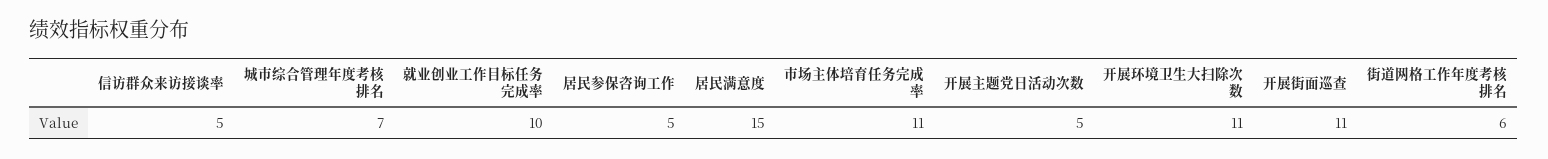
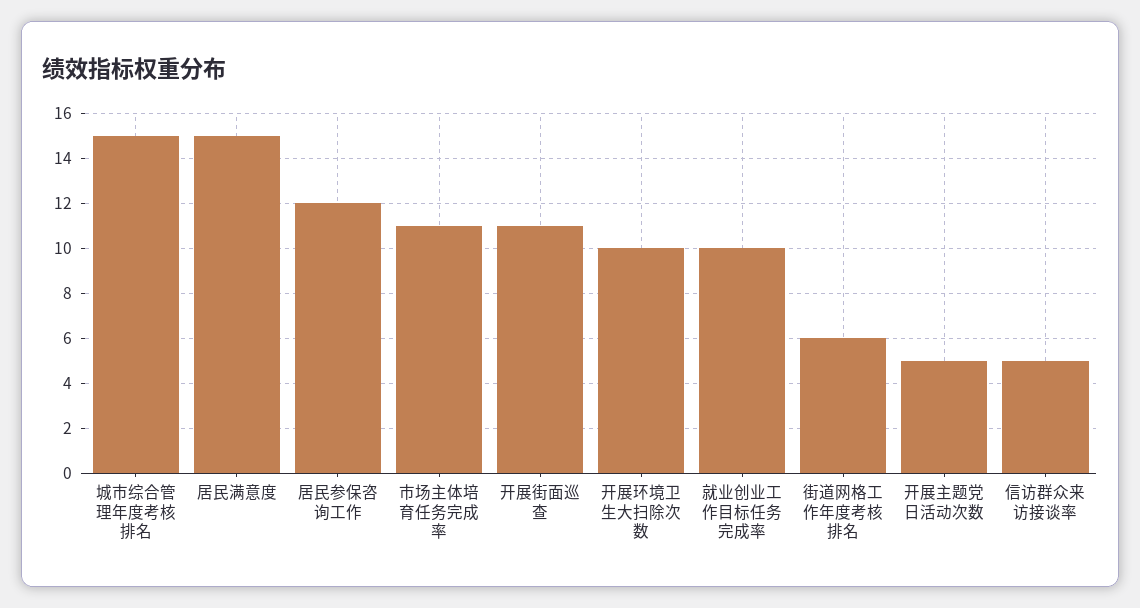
城市综合管理年度考核排名: 7 -> 15
居民参保咨询工作: 5 -> 12
开展环境卫生大扫除次数: 11 -> 10

